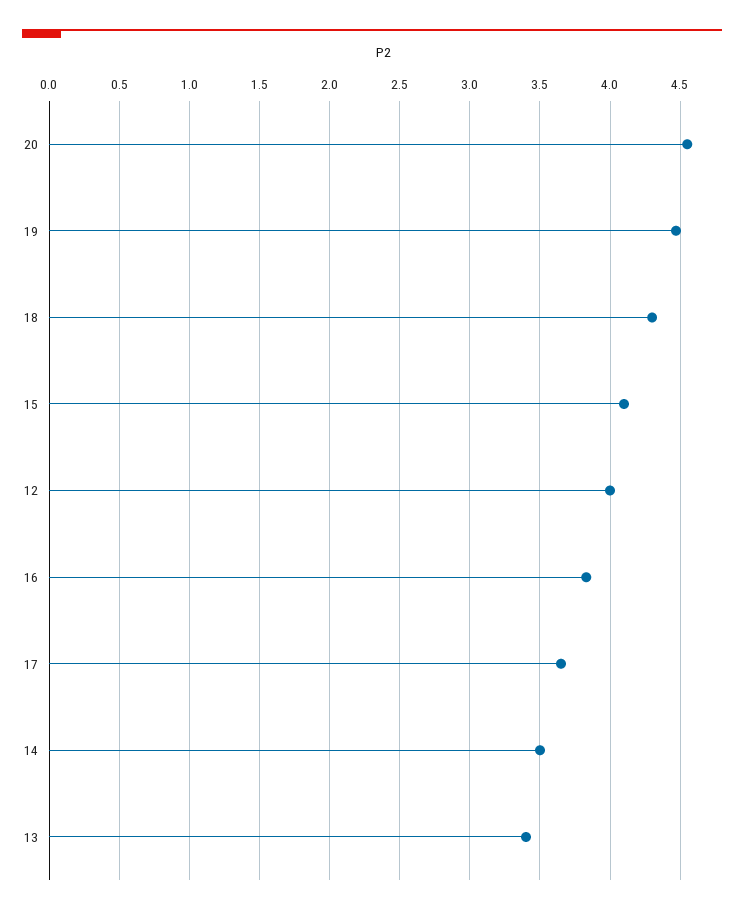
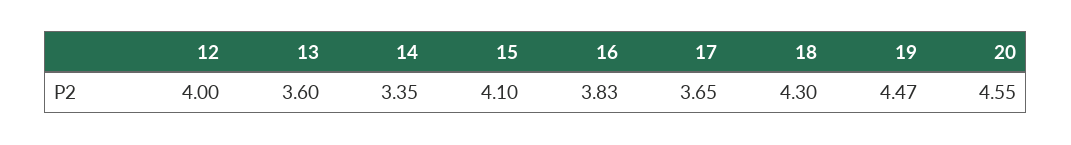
14: 3.5 -> 3.35
13: 3.4 -> 3.6

